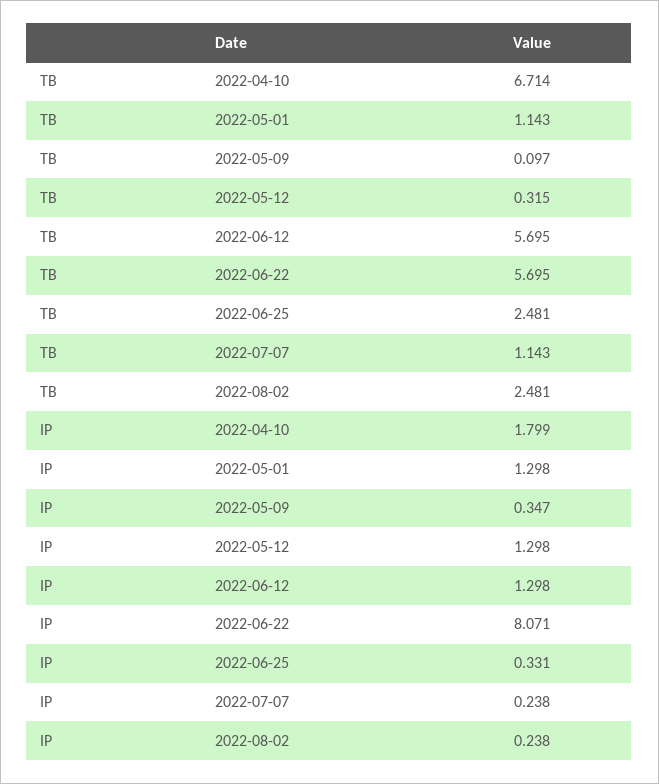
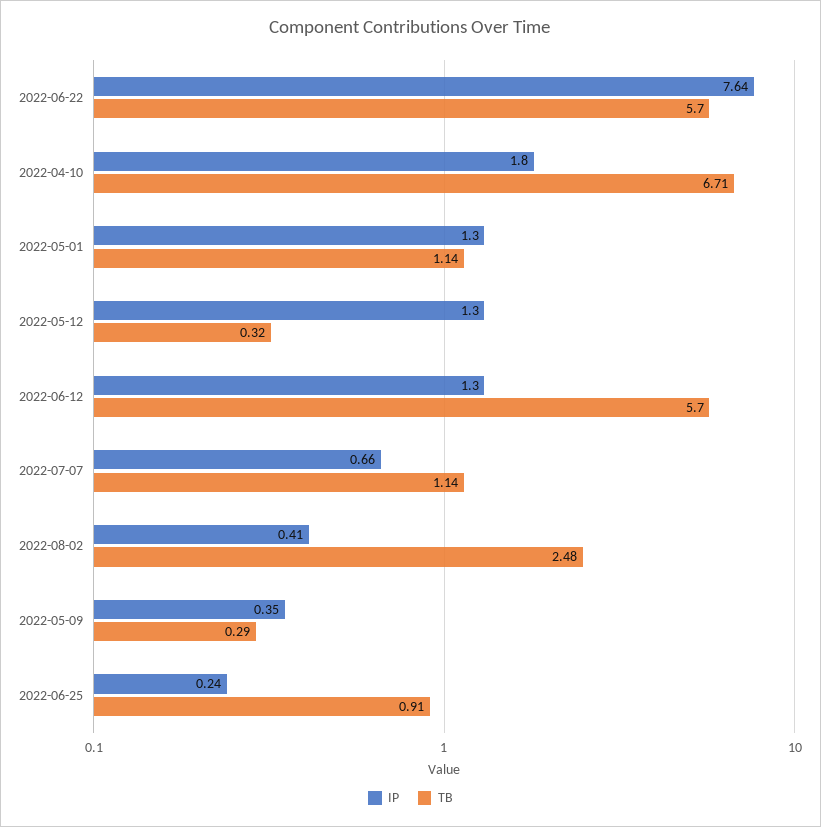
TB, 2022-05-09: 0.097 -> 0.29
TB, 2022-06-25: 2.481 -> 0.91
IP, 2022-06-22: 8.071 -> 7.64
IP, 2022-06-25: 0.331 -> 0.24
IP, 2022-07-07: 0.238 -> 0.66
IP, 2022-08-02: 0.238 -> 0.41

